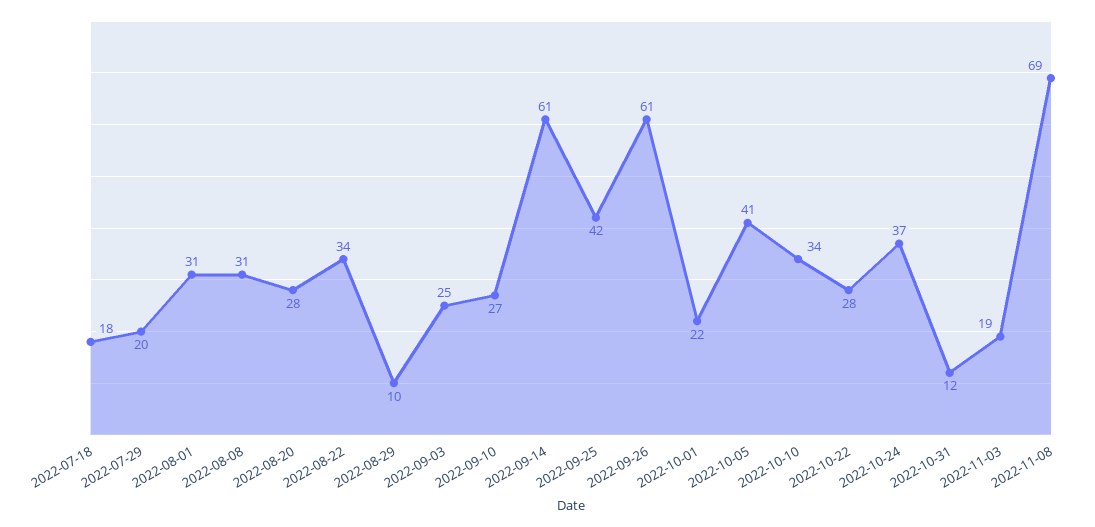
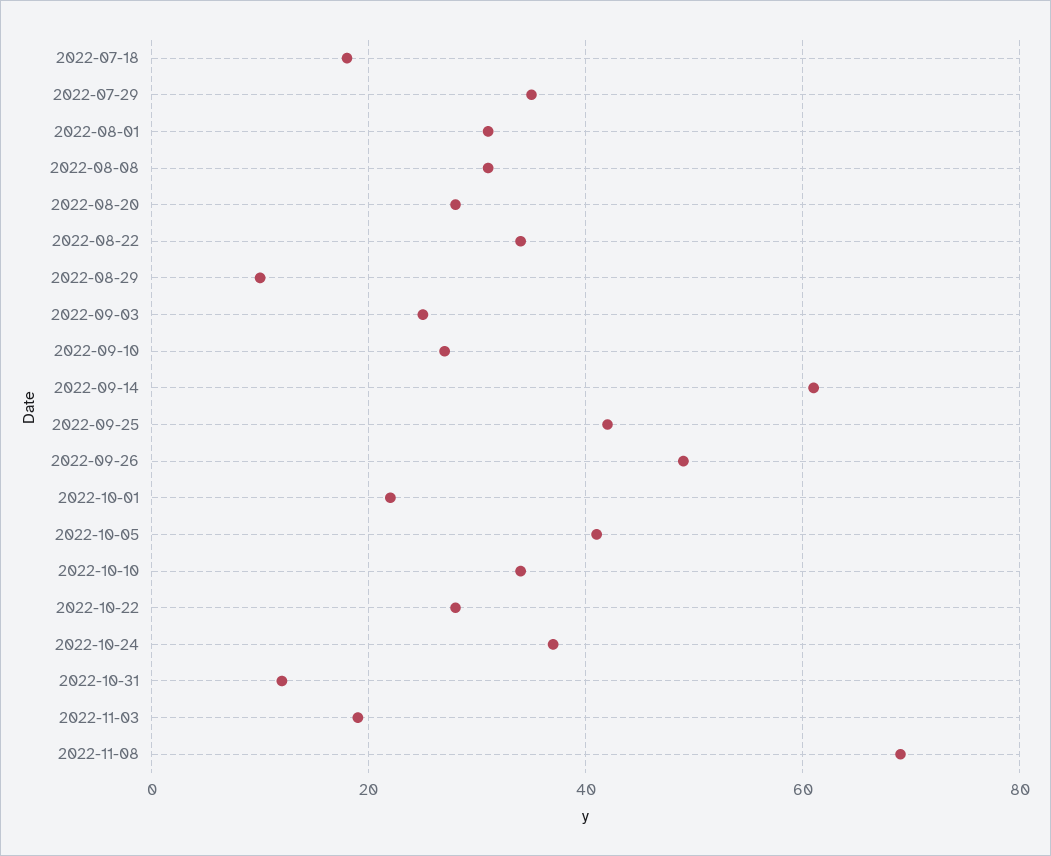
2022-07-29: 20 -> 35
2022-09-26: 61 -> 50

